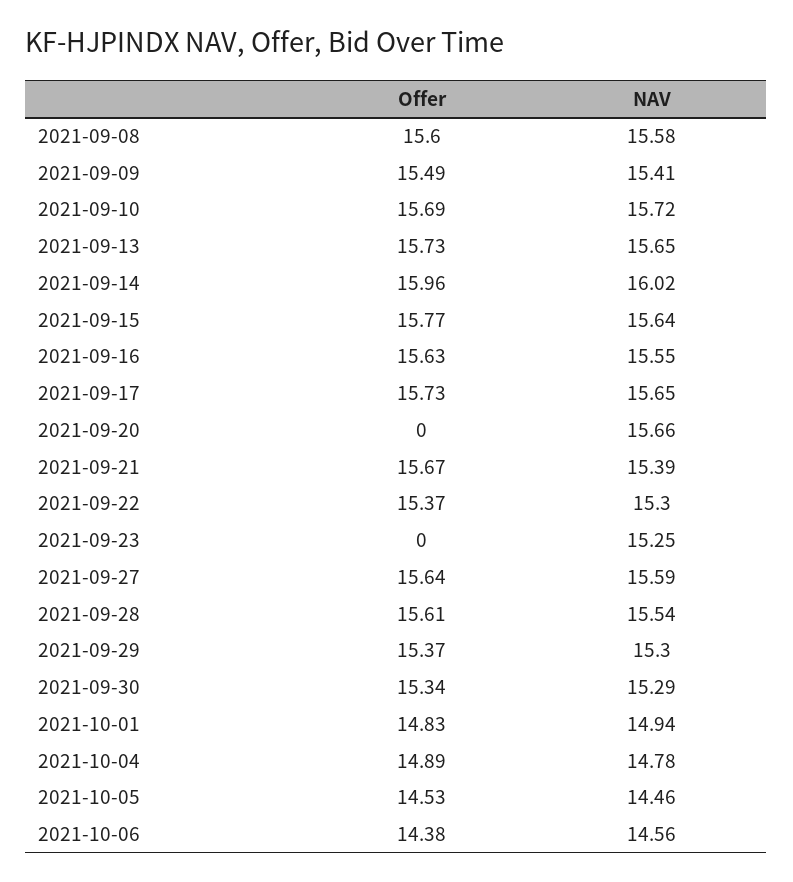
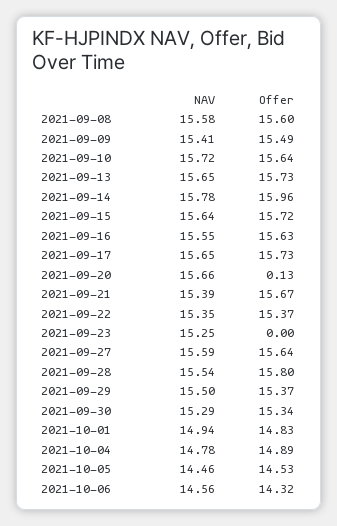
Offer, 2021-09-10: 15.69 -> 15.64
NAV, 2021-09-14: 16.02 -> 15.78
Offer, 2021-09-15: 15.77 -> 15.72
Offer, 2021-09-20: 0 -> 0.13
NAV, 2021-09-22: 15.3 -> 15.35
Offer, 2021-09-28: 15.61 -> 15.8
NAV, 2021-09-29: 15.3 -> 15.5
Offer, 2021-10-06: 14.38 -> 14.32

